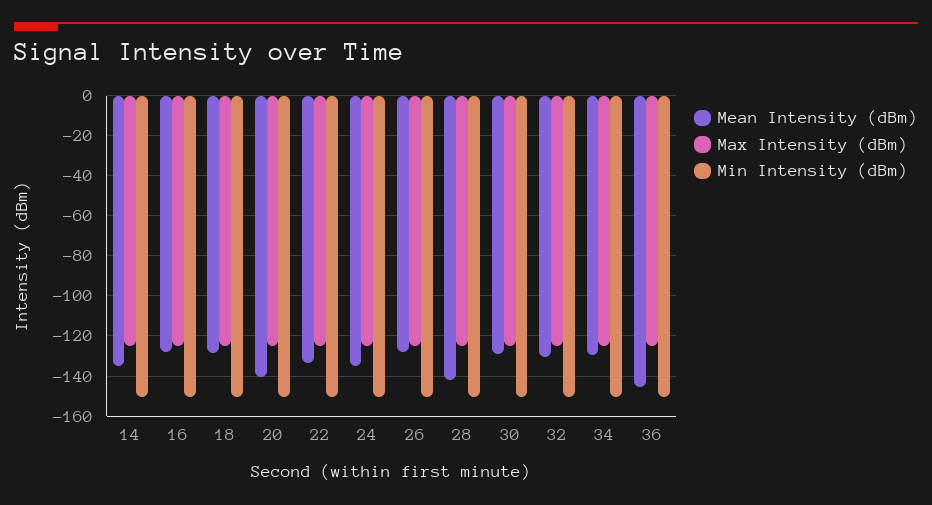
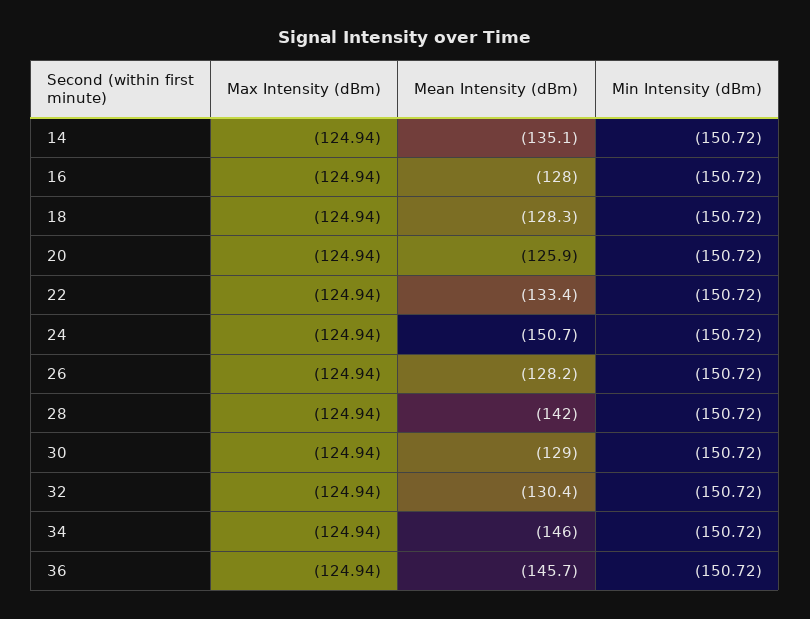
Mean Intensity (dBm), 20: -140 -> -125.9
Mean Intensity (dBm), 24: -135 -> -150.7
Mean Intensity (dBm), 34: -130 -> -146

